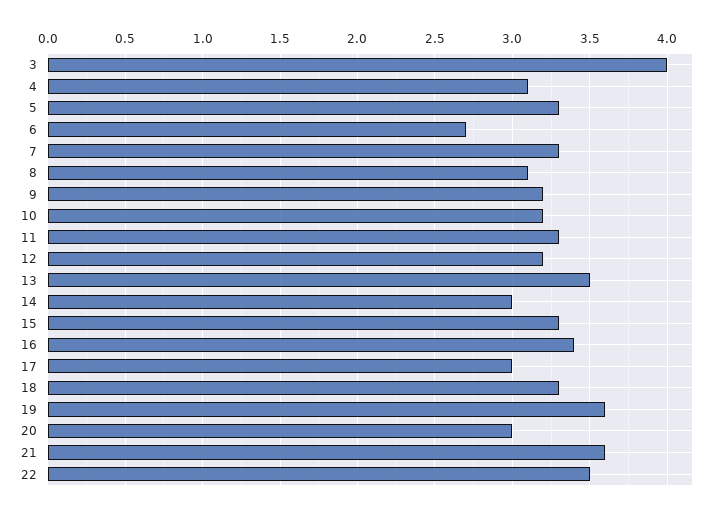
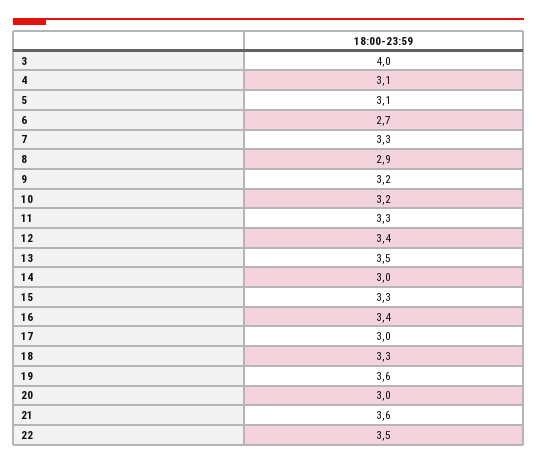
5: 3.3 -> 3.1
8: 3.1 -> 2.9
12: 3.2 -> 3.4

